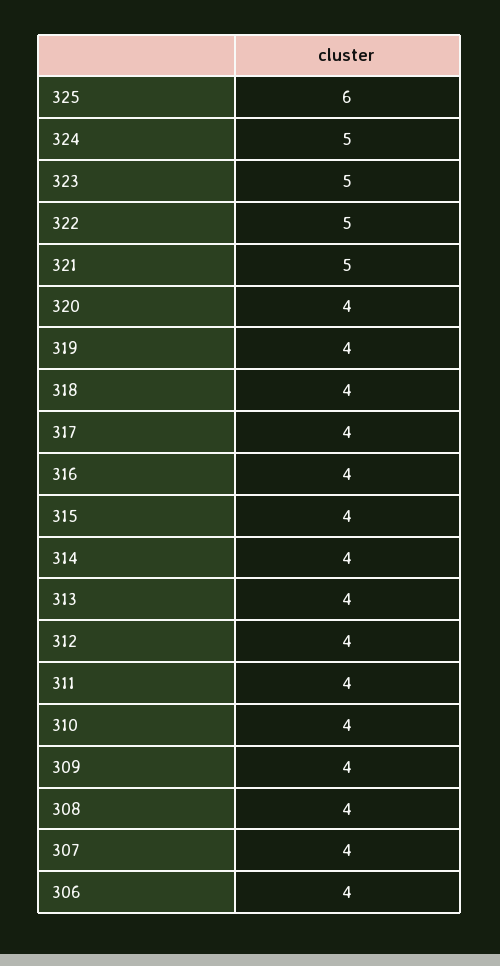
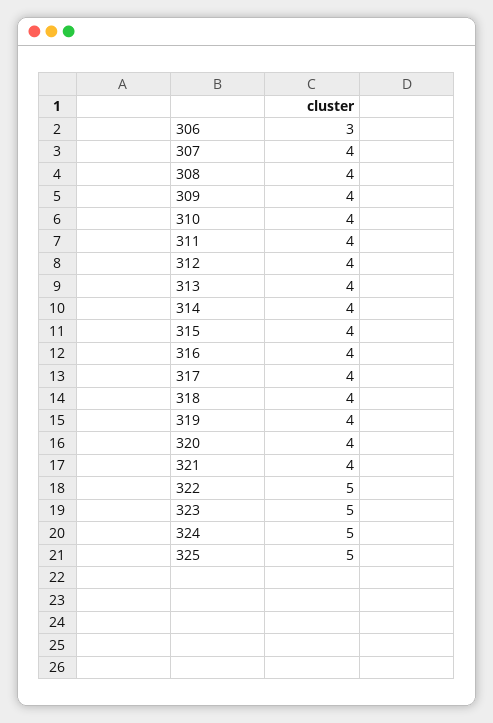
325: 6 -> 5
321: 5 -> 4
306: 4 -> 3

